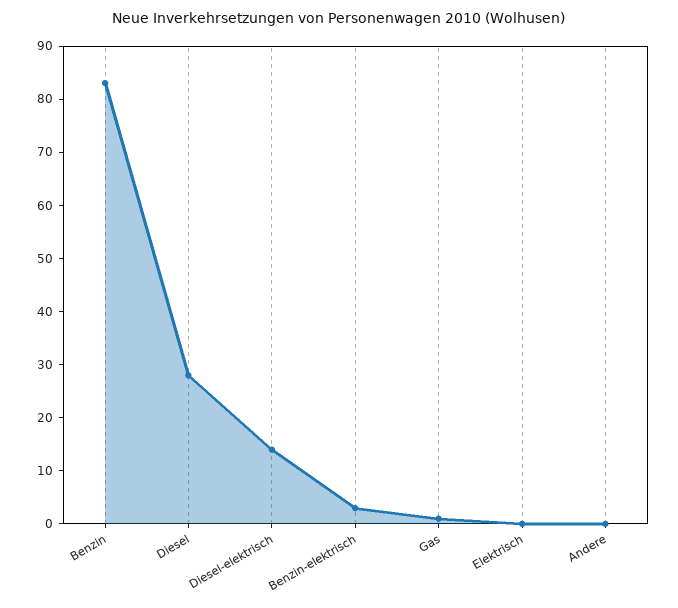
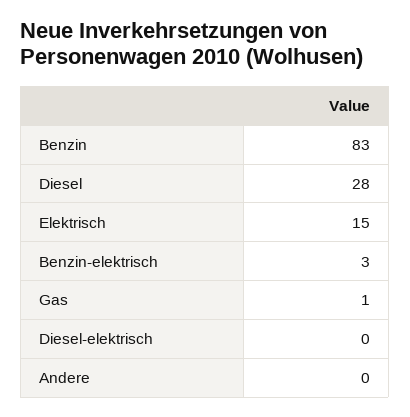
Diesel-elektrisch: 15 -> 0
Elektrisch: 0 -> 15

